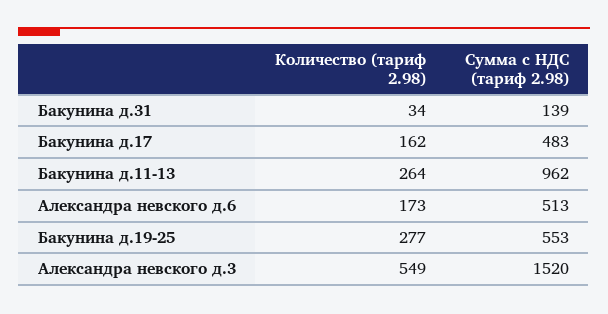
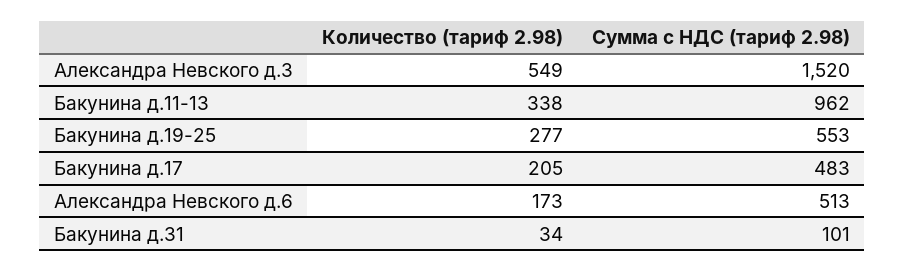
Сумма с НДС (тариф 2.98), Бакунина д.31: 139 -> 101
Количество (тариф 2.98), Бакунина д.17: 162 -> 205
Количество (тариф 2.98), Бакунина д.11-13: 264 -> 338

